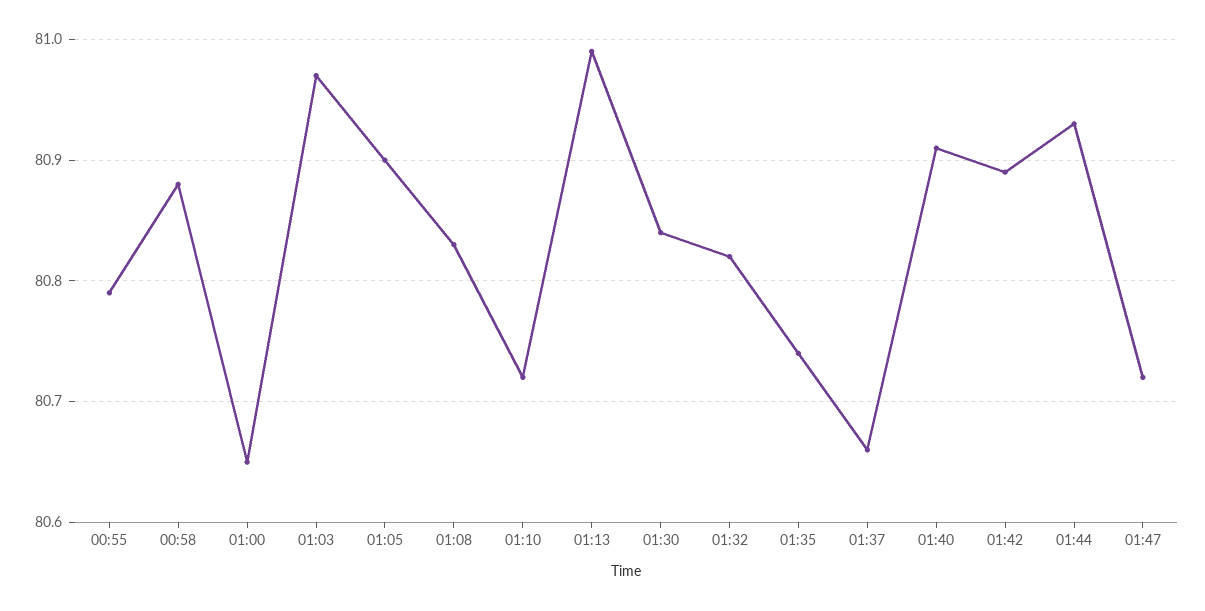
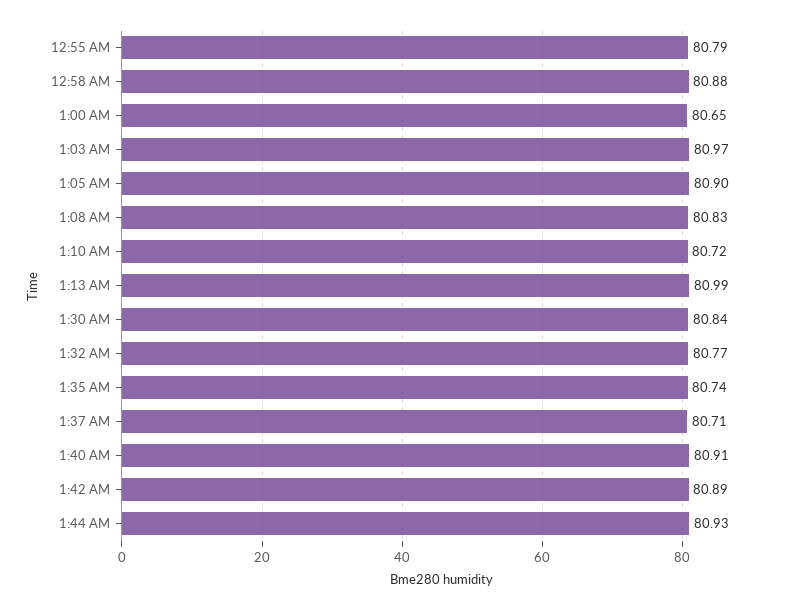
01:32: 80.82 -> 80.77
01:37: 80.66 -> 80.71
01:47: 80.72 -> none

